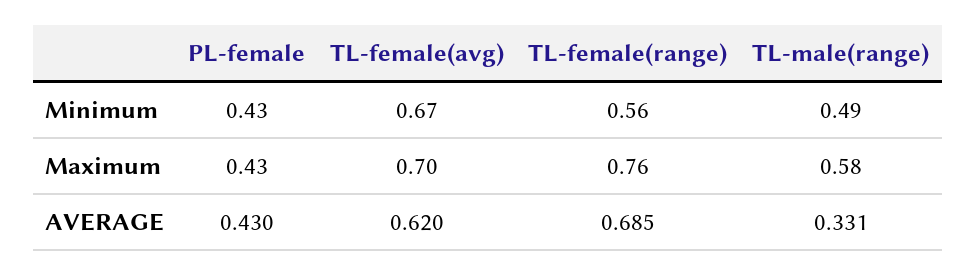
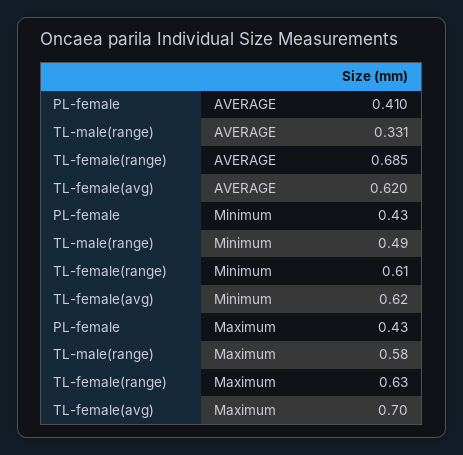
TL-female(avg), Minimum: 0.67 -> 0.62
TL-female(range), Minimum: 0.56 -> 0.61
TL-female(range), Maximum: 0.76 -> 0.63
PL-female, AVERAGE: 0.43 -> 0.41

